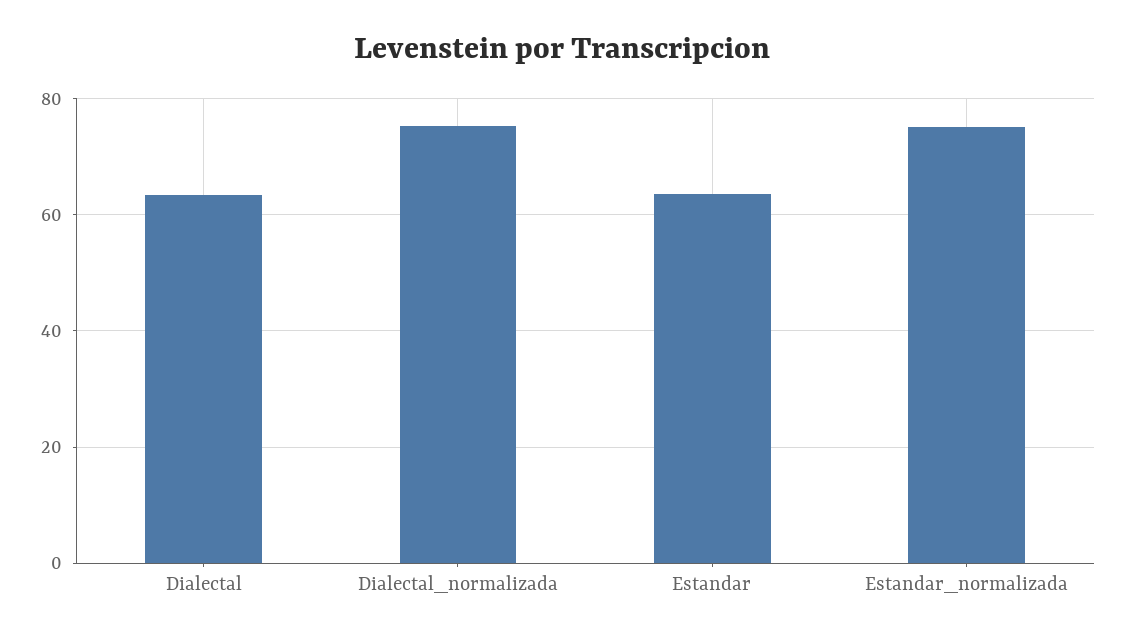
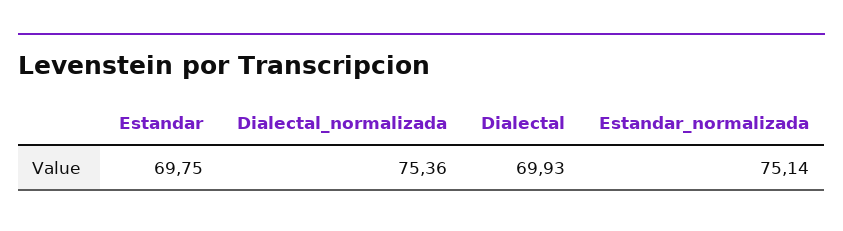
Dialectal: 64 -> 69.93
Estandar: 64 -> 69.75

